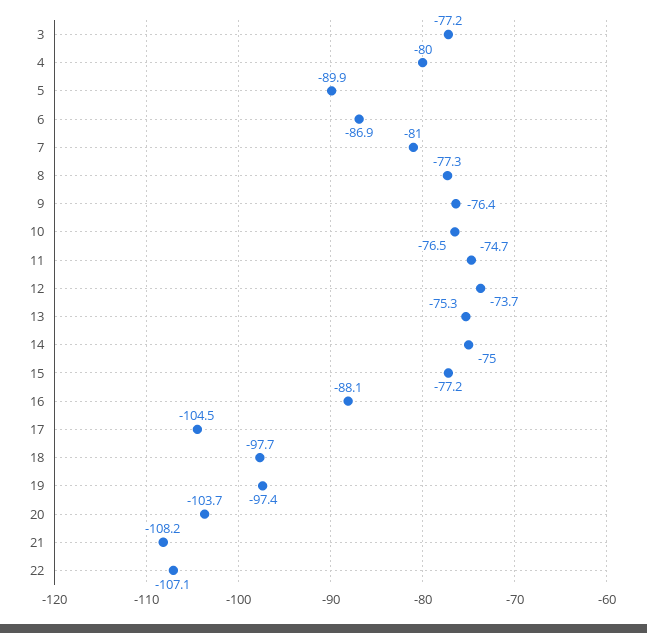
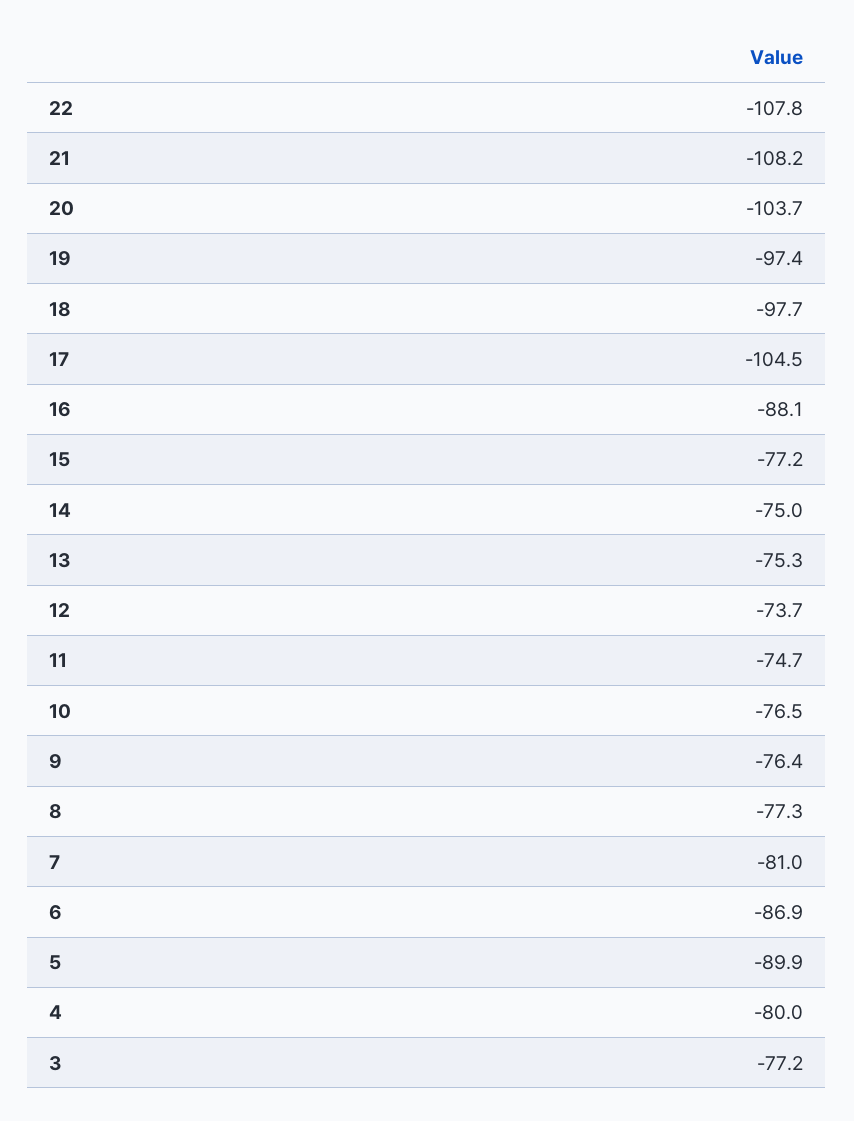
22: -107.1 -> -107.8

